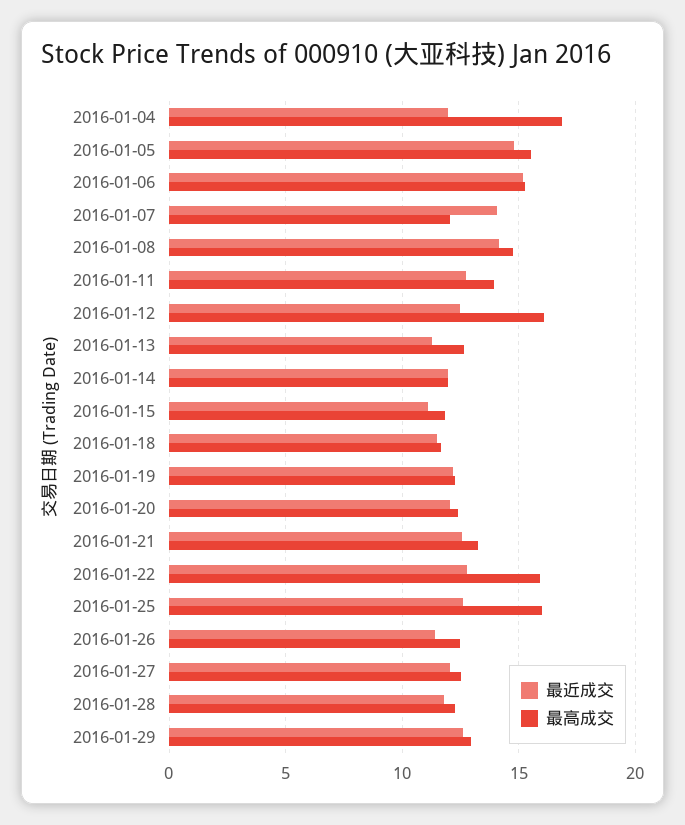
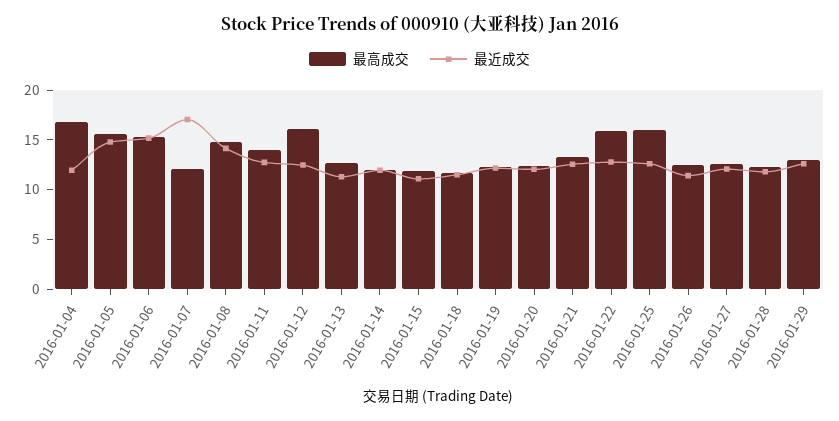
最近成交, 2016-01-07: 14 -> 17

